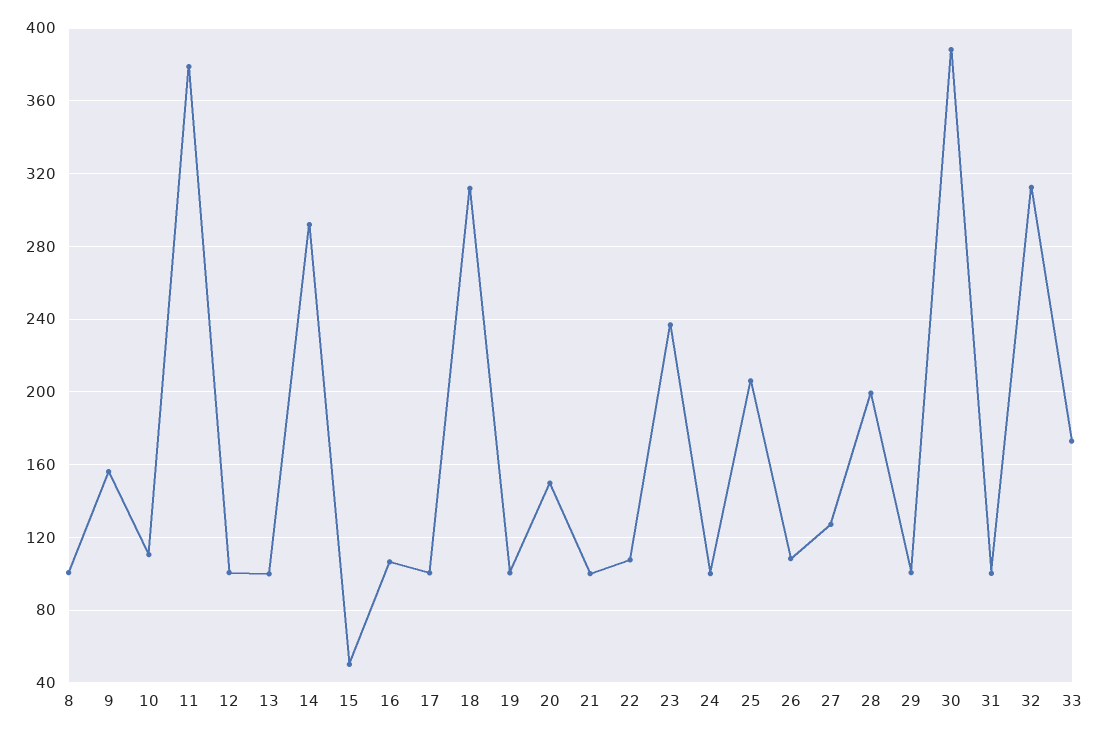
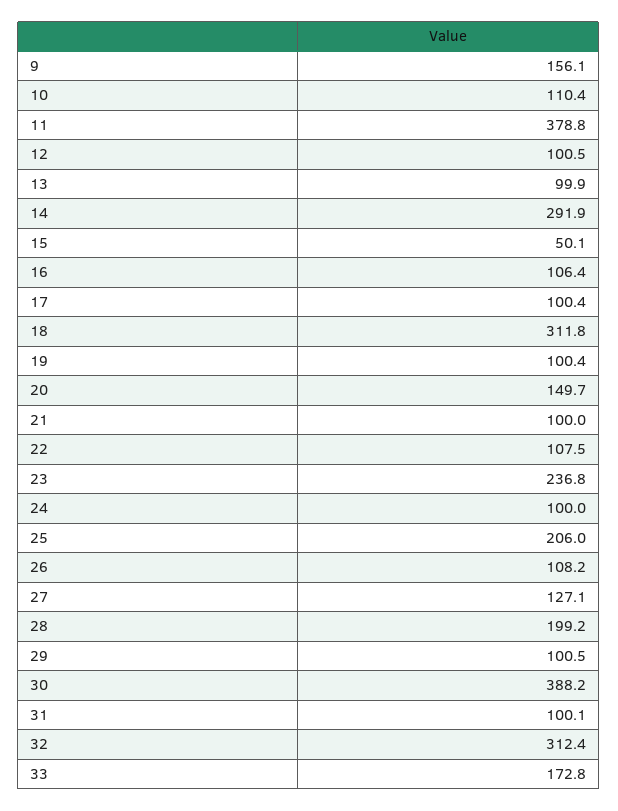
8: 100 -> none

